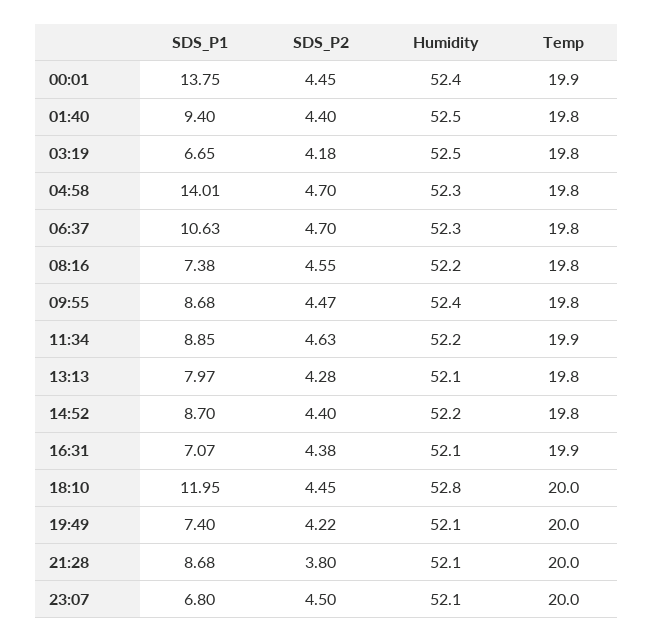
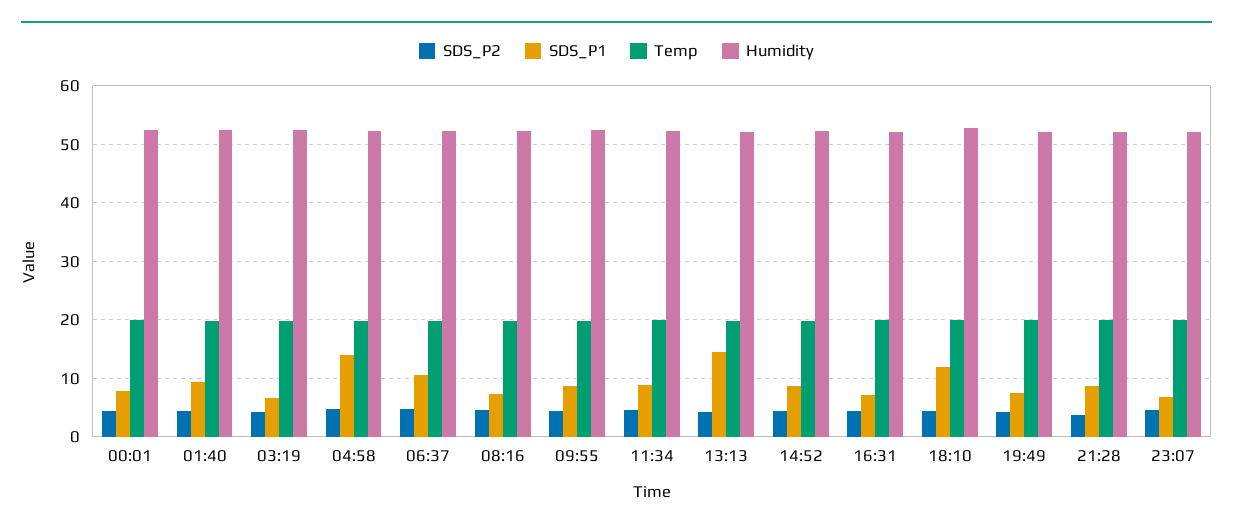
SDS_P1, 00:01: 13.75 -> 8
SDS_P1, 13:13: 7.97 -> 14

